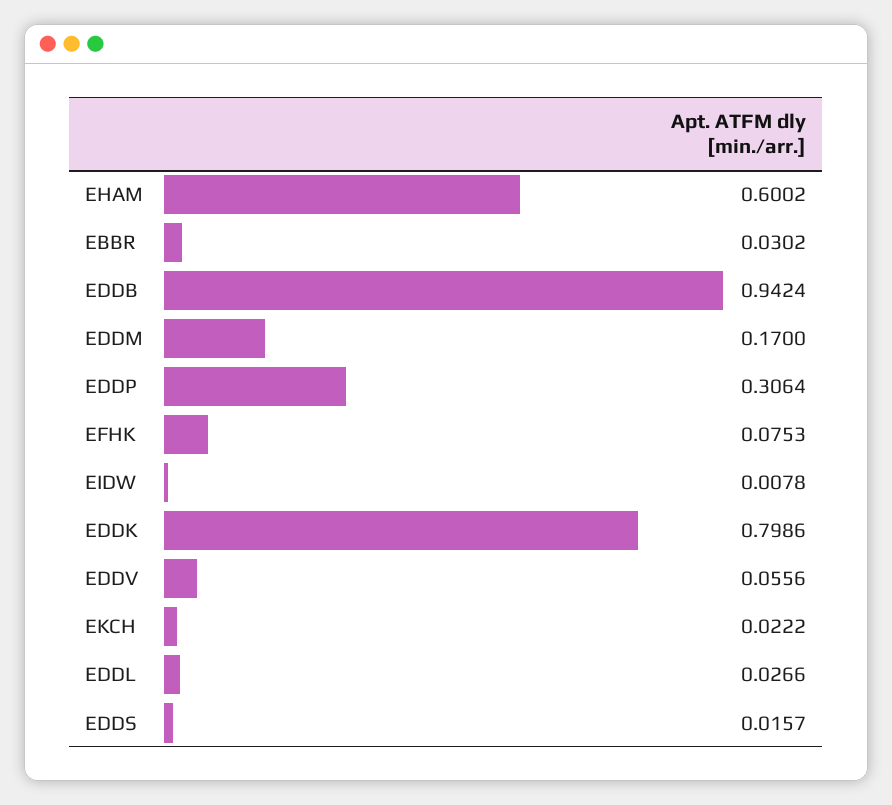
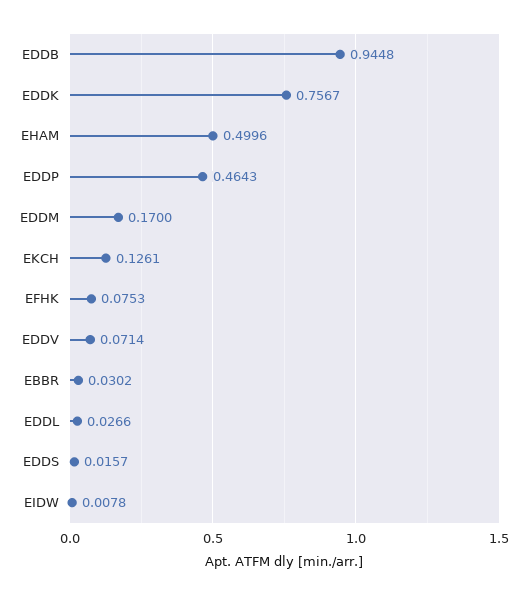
EHAM: 0.6002 -> 0.4996
EDDB: 0.9424 -> 0.9448
EDDP: 0.3064 -> 0.4643
EDDK: 0.7986 -> 0.7567
EDDV: 0.0556 -> 0.0714
EKCH: 0.0222 -> 0.1261

